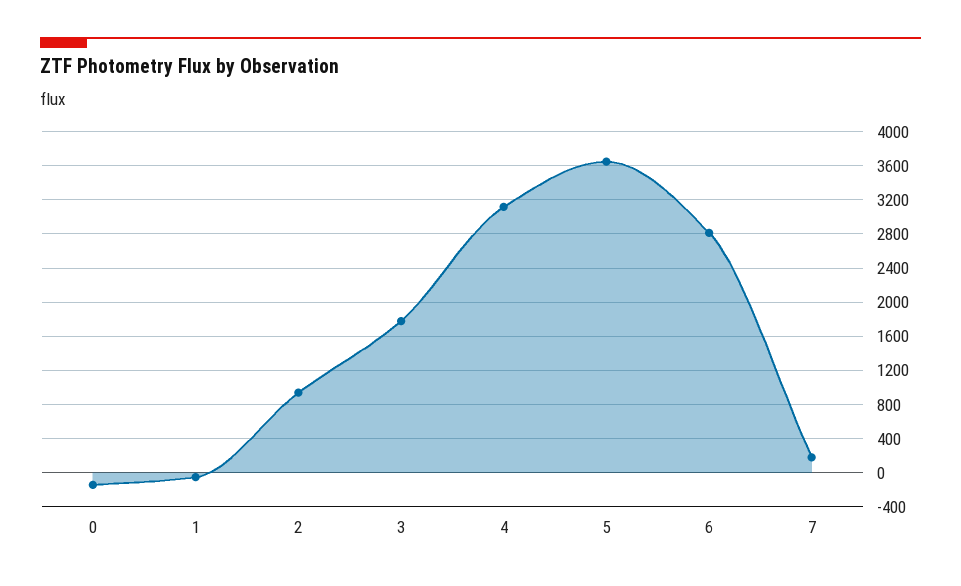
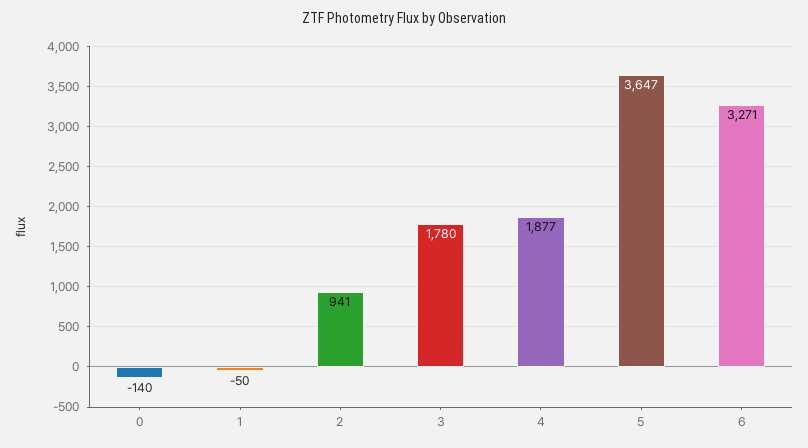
4: 3100 -> 1877
6: 2800 -> 3271
7: 200 -> none

